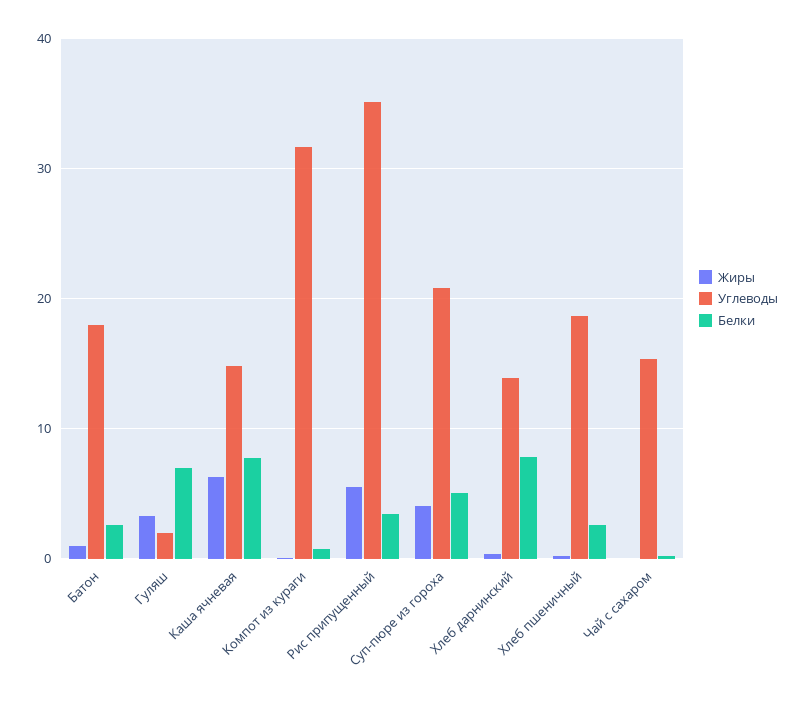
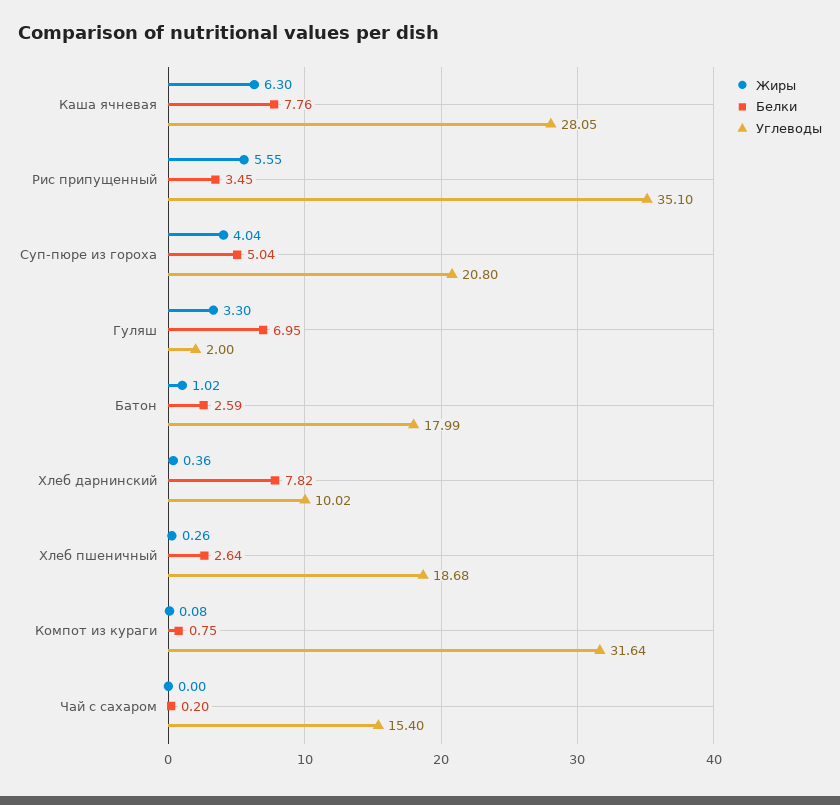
Углеводы, Каша ячневая: 15 -> 28.05
Углеводы, Хлеб дарнинский: 14 -> 10.02

